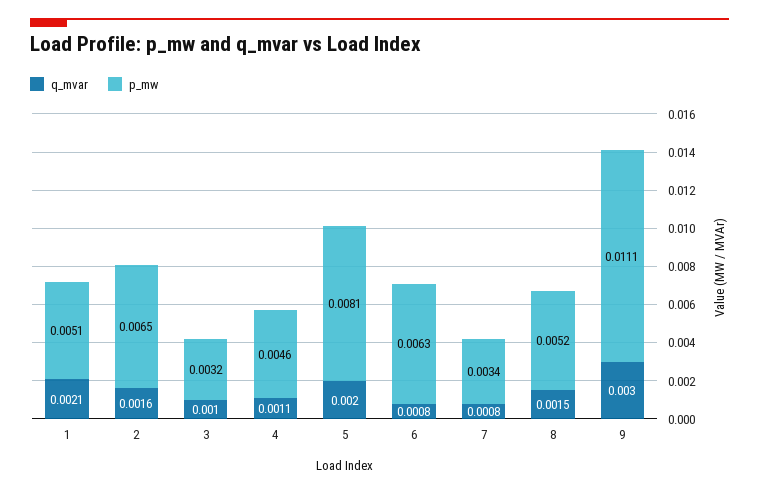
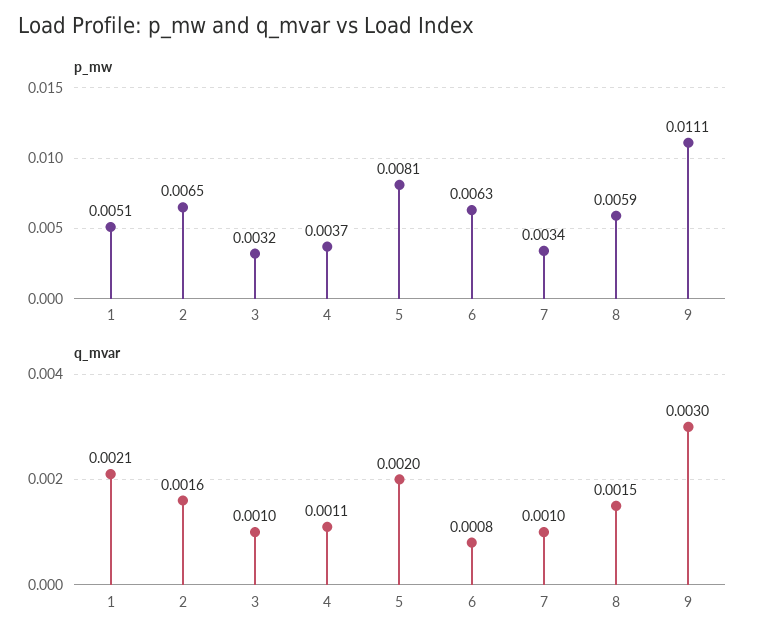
p_mw, 4: 0.0046 -> 0.0037
q_mvar, 7: 0.0008 -> 0.001
p_mw, 8: 0.0052 -> 0.0059

